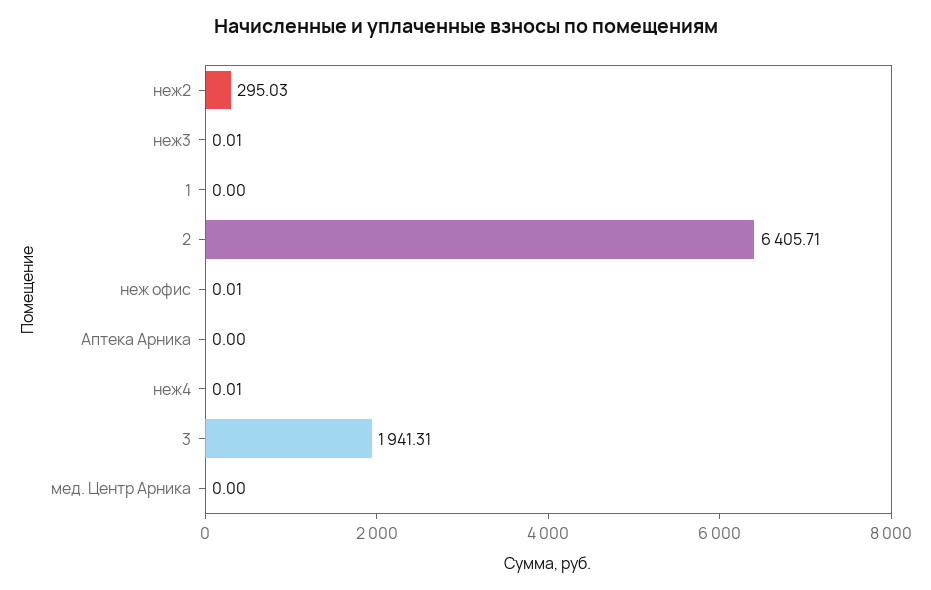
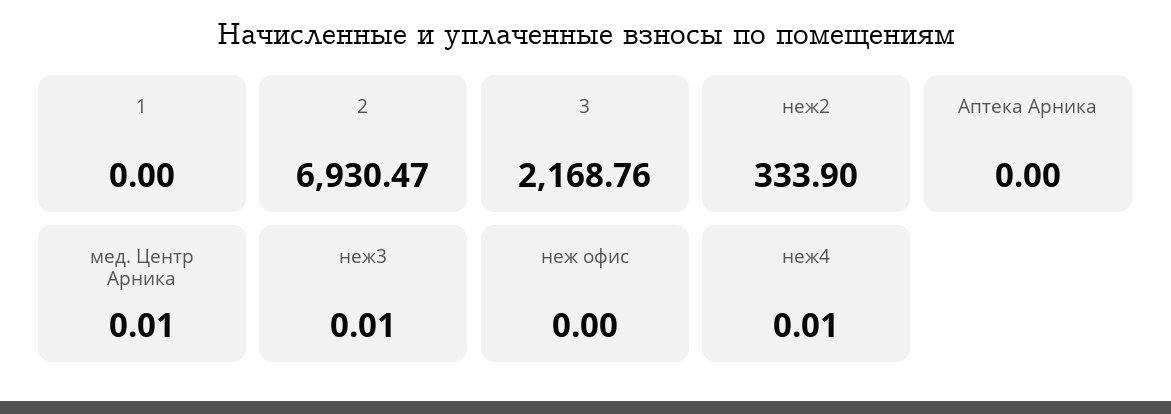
неж2: 295.03 -> 333.9
2: 6405.71 -> 6930.47
неж офис: 0.01 -> 0
3: 1941.31 -> 2168.76
мед. Центр Арника: 0 -> 0.01

